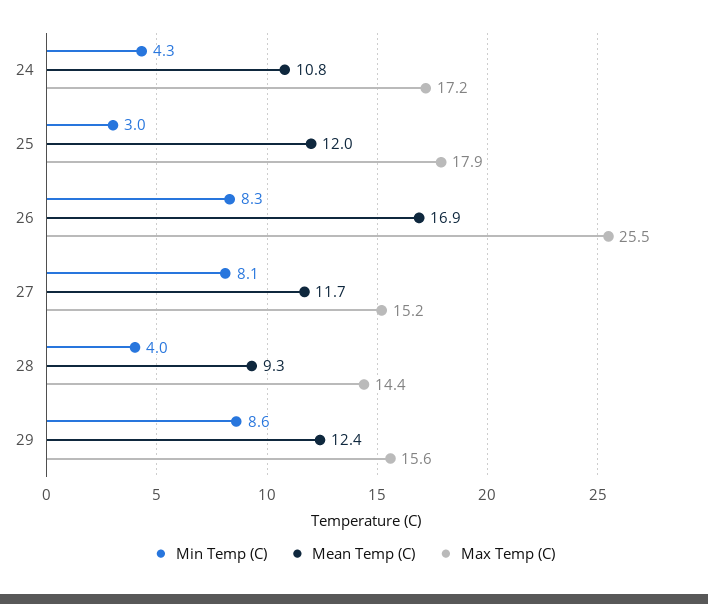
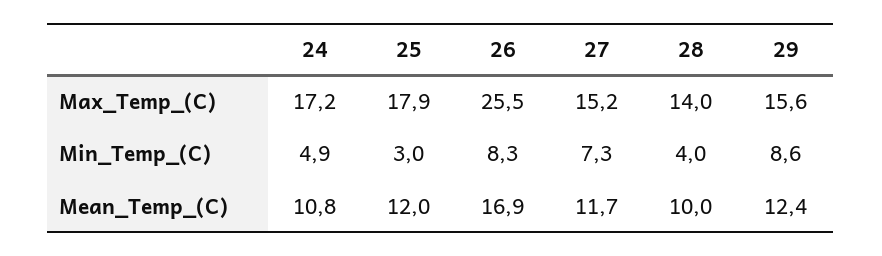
Min Temp (C), 24: 4.3 -> 4.9
Min Temp (C), 27: 8.1 -> 7.3
Mean Temp (C), 28: 9.3 -> 10
Max Temp (C), 28: 14.4 -> 14

